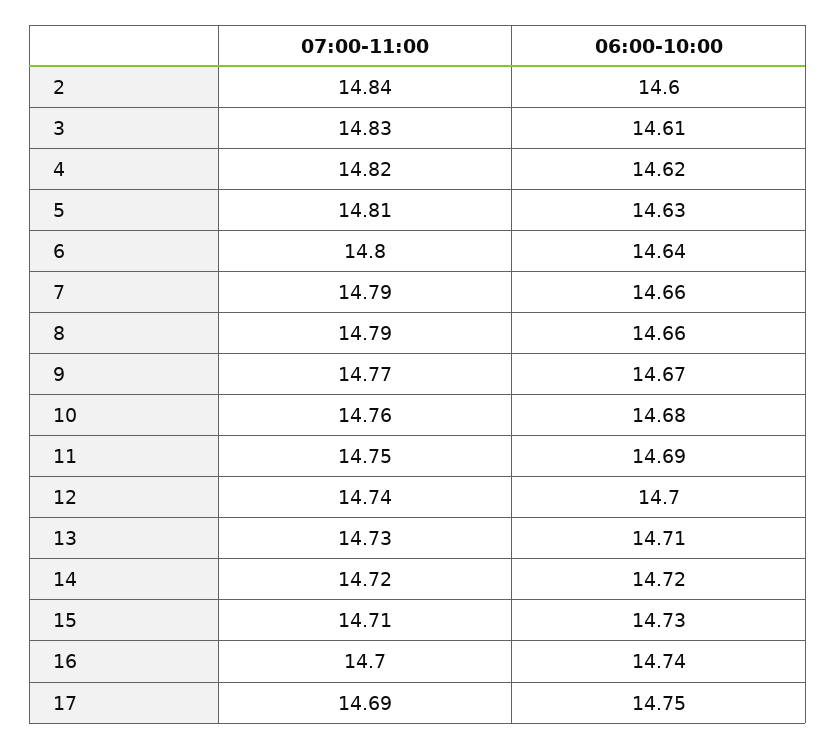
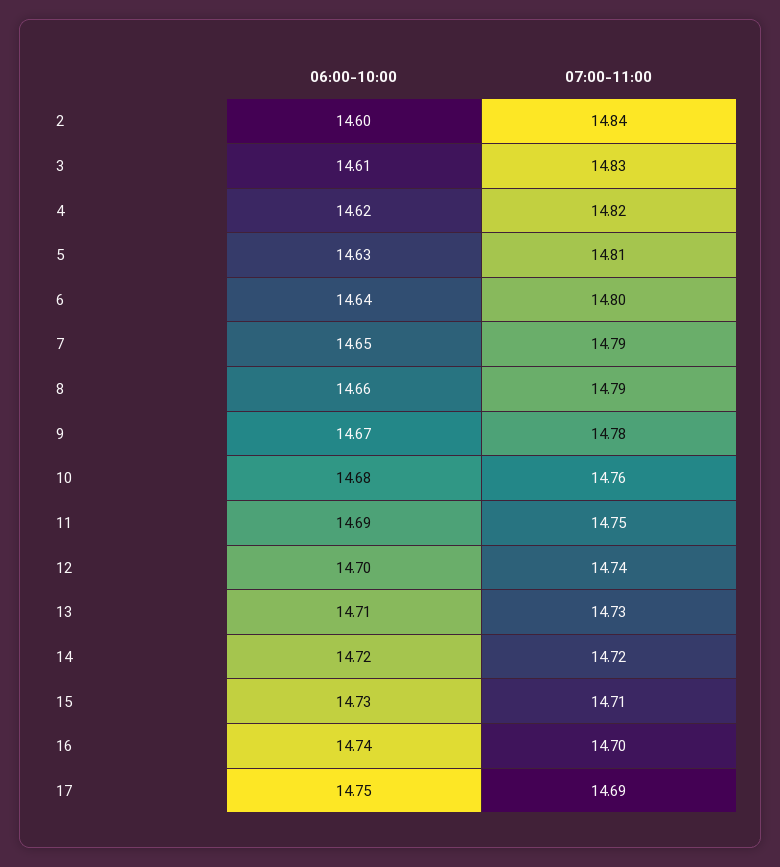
06:00-10:00, 7: 14.66 -> 14.65
07:00-11:00, 9: 14.77 -> 14.78

